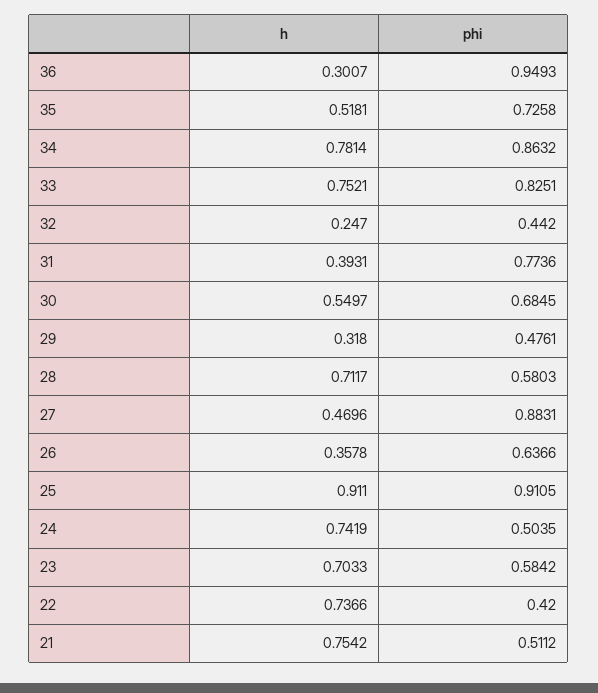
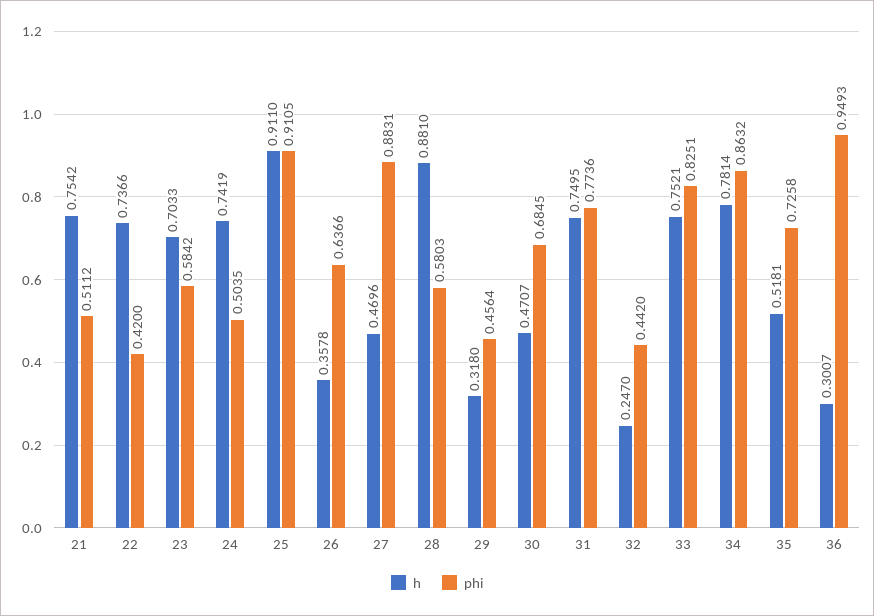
h, 31: 0.3931 -> 0.7495
h, 30: 0.5497 -> 0.4707
phi, 29: 0.4761 -> 0.4564
h, 28: 0.7117 -> 0.881

